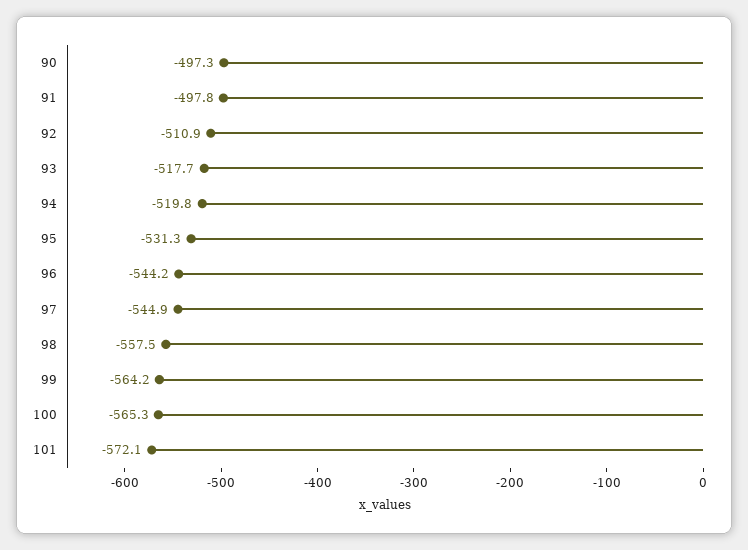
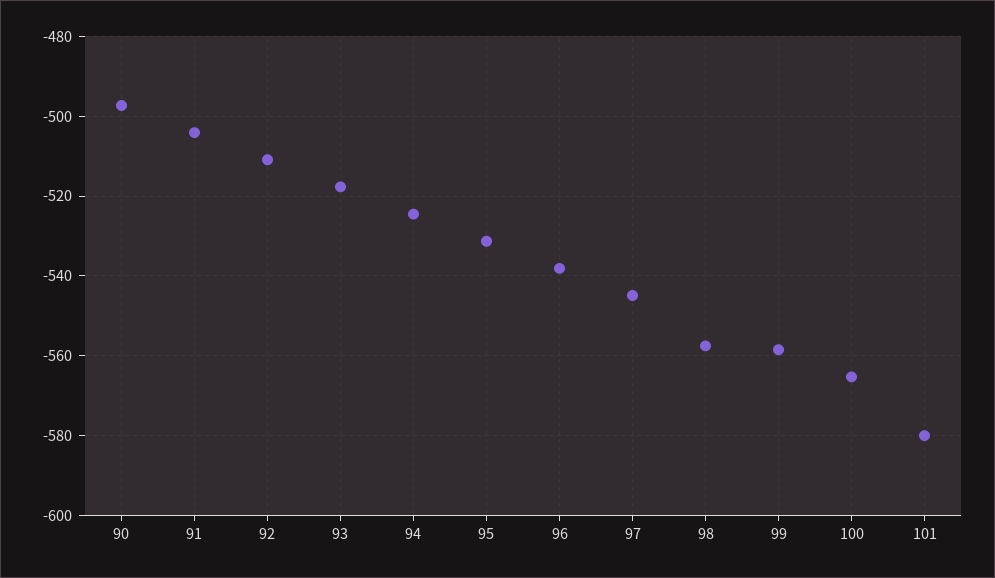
91: -497.8 -> -504
94: -519.8 -> -524
96: -544.2 -> -538
99: -564.2 -> -558
101: -572.1 -> -580

